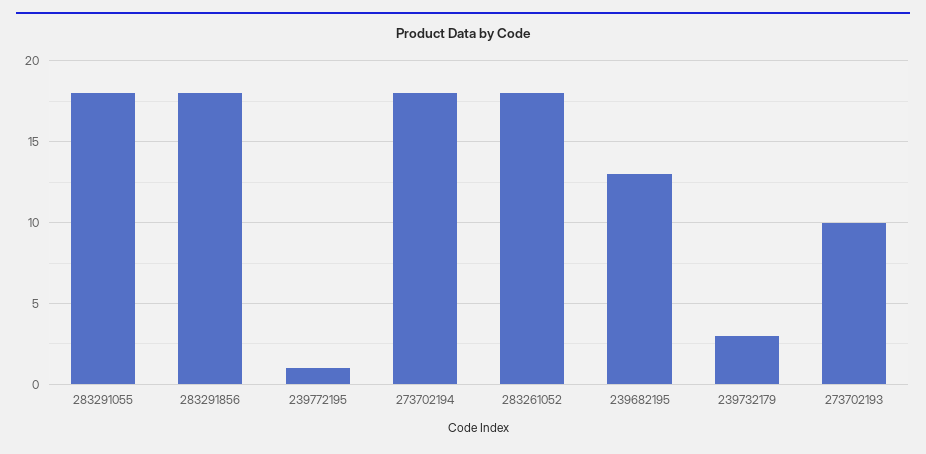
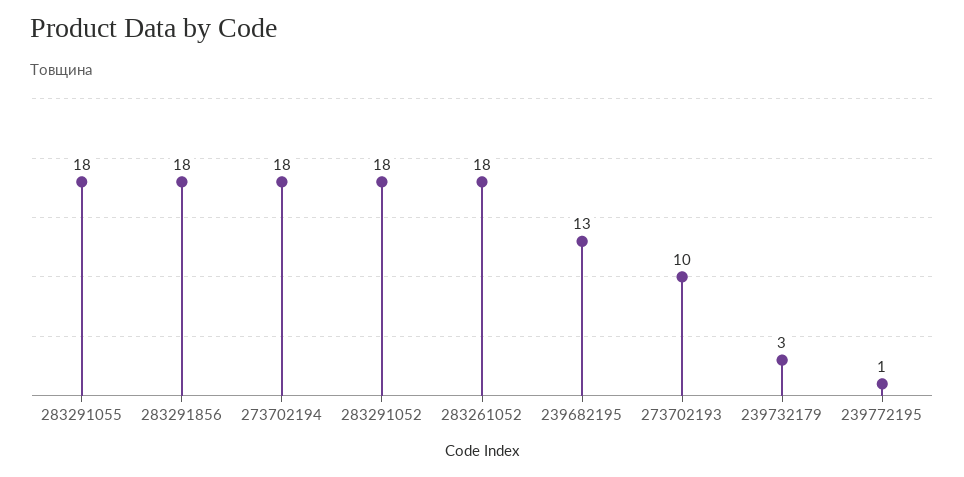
283291052: none -> 18

